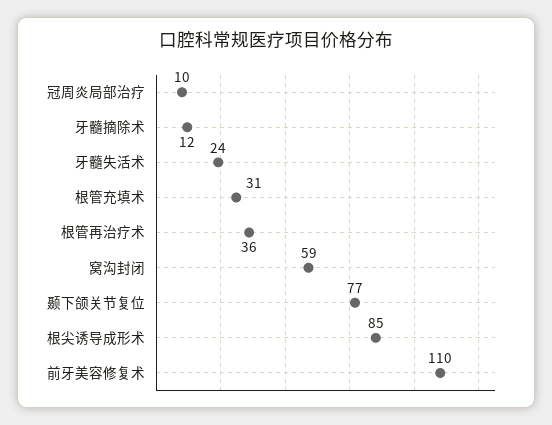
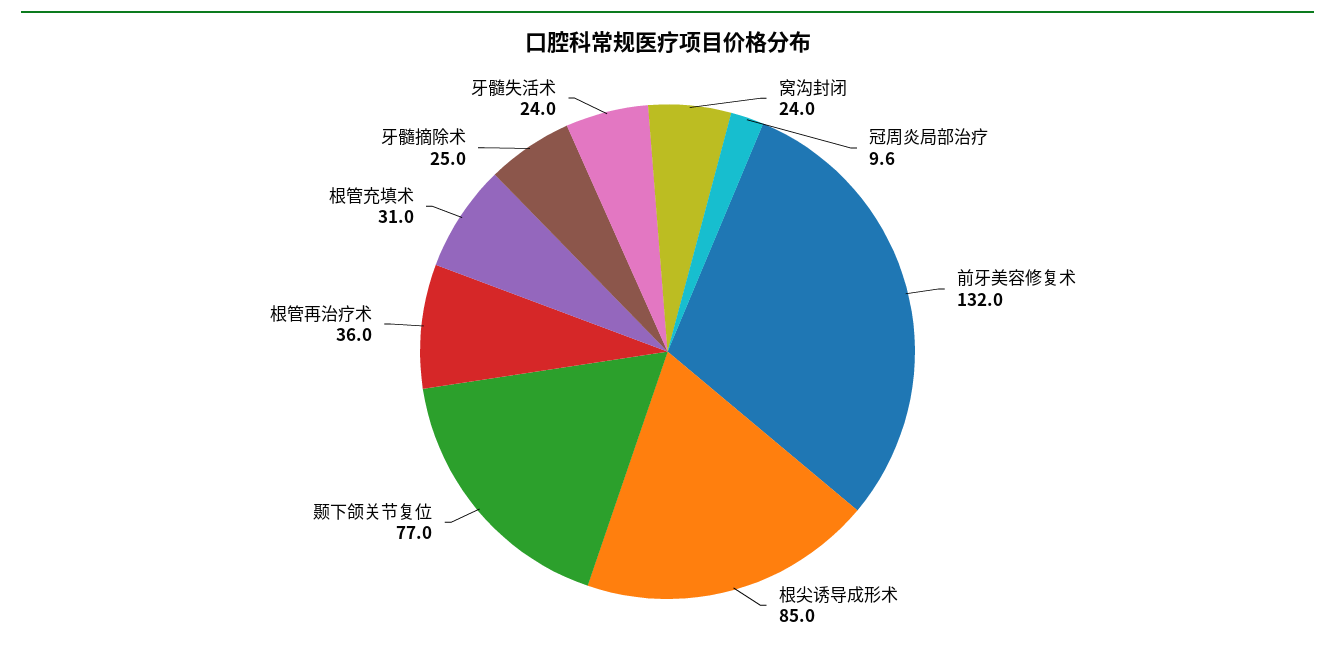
牙髓摘除术: 12 -> 25
窝沟封闭: 59 -> 24
前牙美容修复术: 110 -> 132

